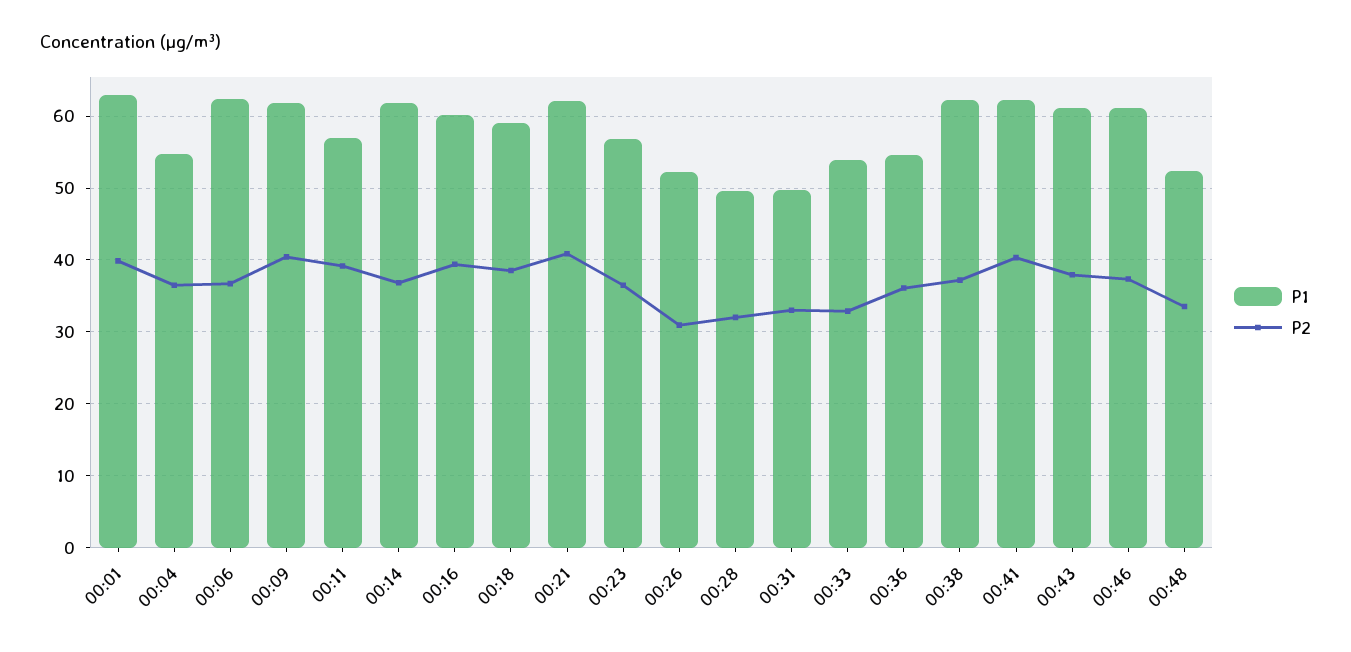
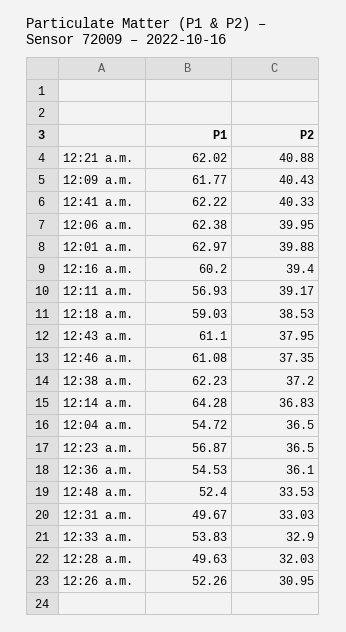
P2, 00:06: 37 -> 39.95
P1, 00:14: 62 -> 64.28

